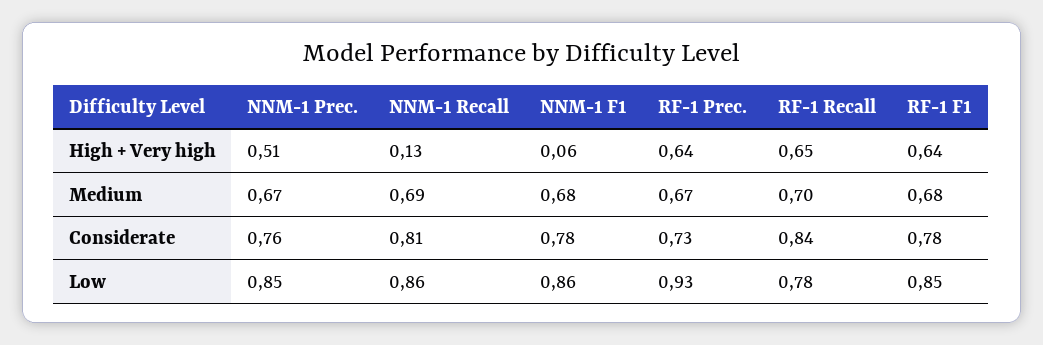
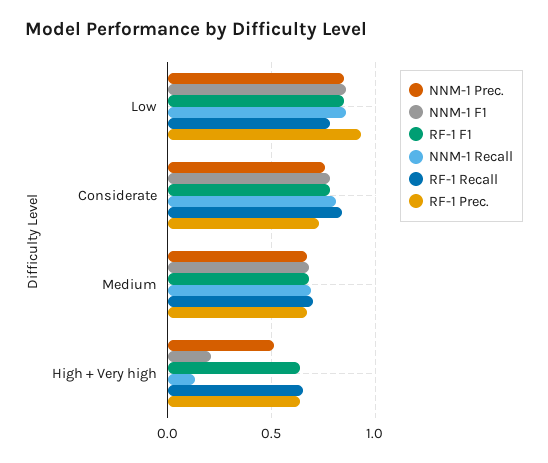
NNM-1 F1, High + Very high: 0.06 -> 0.2

